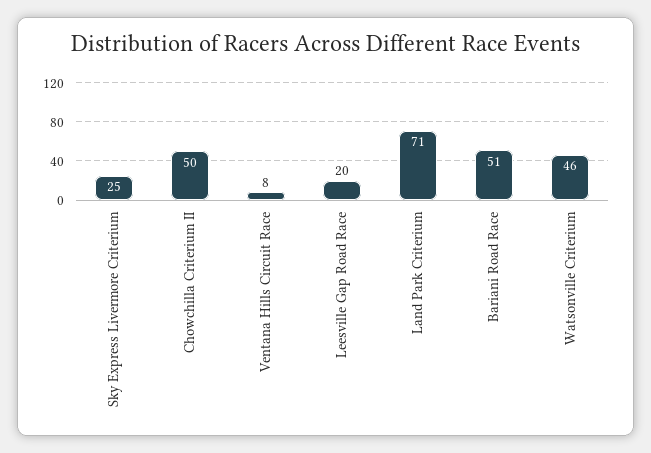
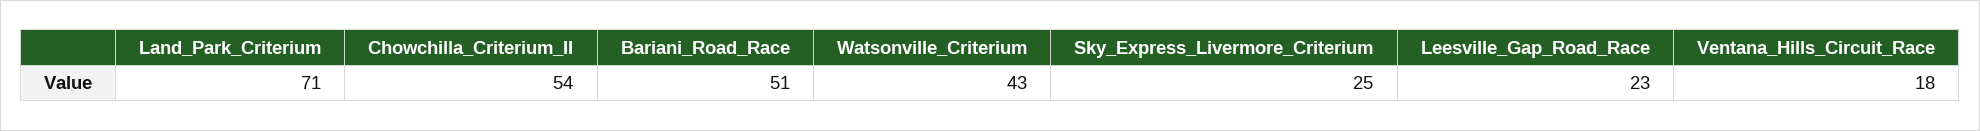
Chowchilla Criterium II: 50 -> 54
Ventana Hills Circuit Race: 8 -> 18
Leesville Gap Road Race: 20 -> 23
Watsonville Criterium: 46 -> 43

